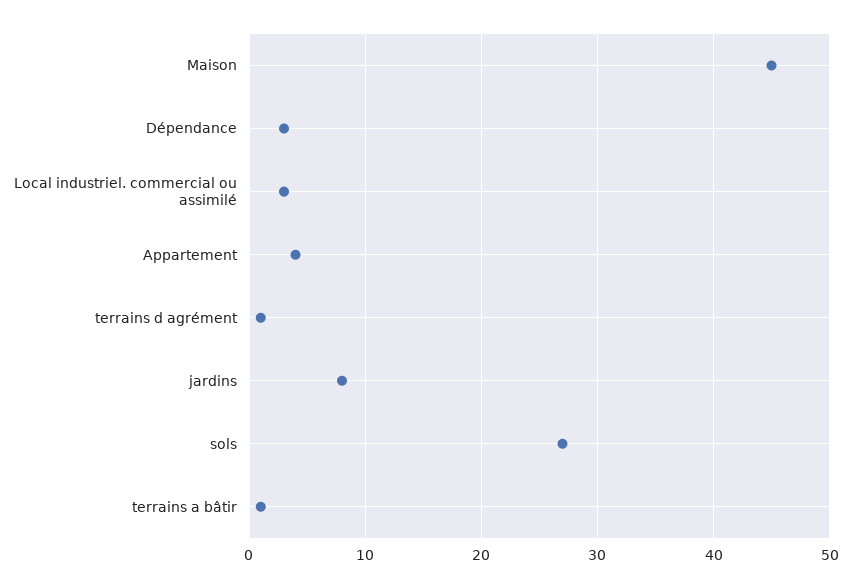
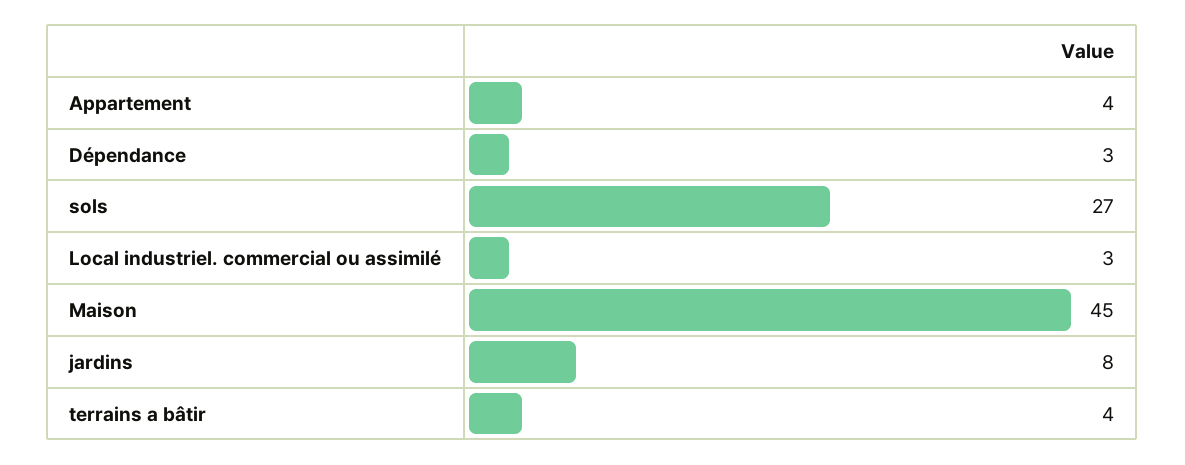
terrains d agrément: 1 -> none
terrains a bâtir: 1 -> 4

